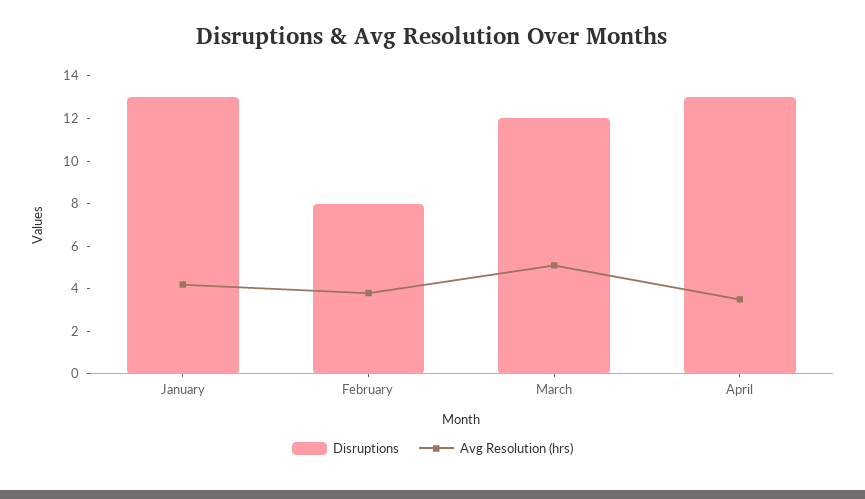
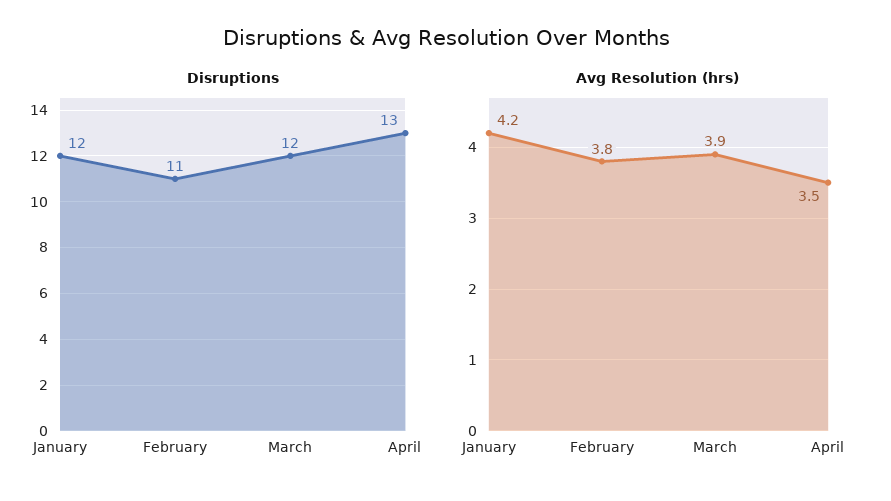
Disruptions, January: 13 -> 12
Disruptions, February: 8 -> 11
Avg Resolution (hrs), March: 5 -> 3.9

